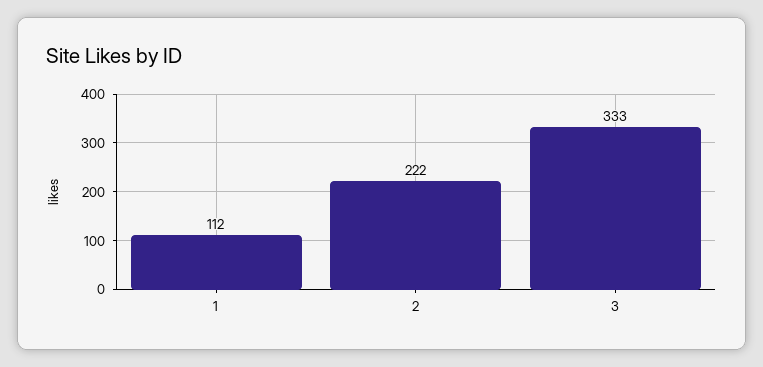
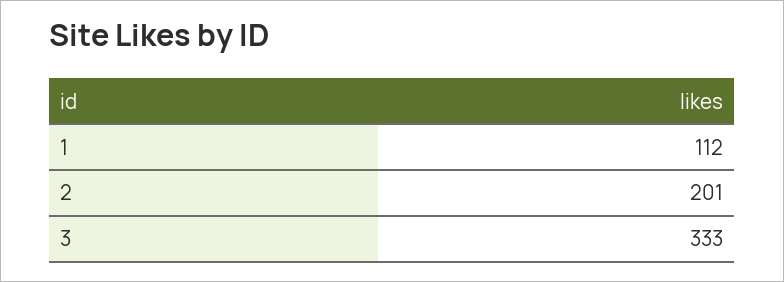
2: 222 -> 201

